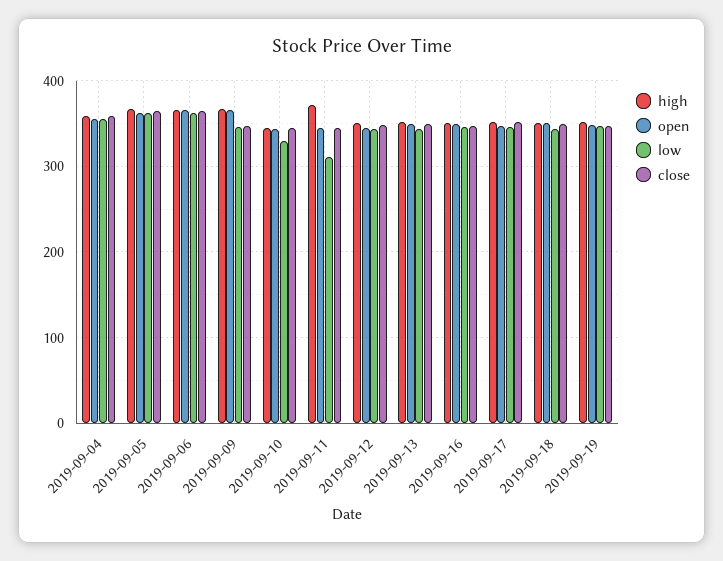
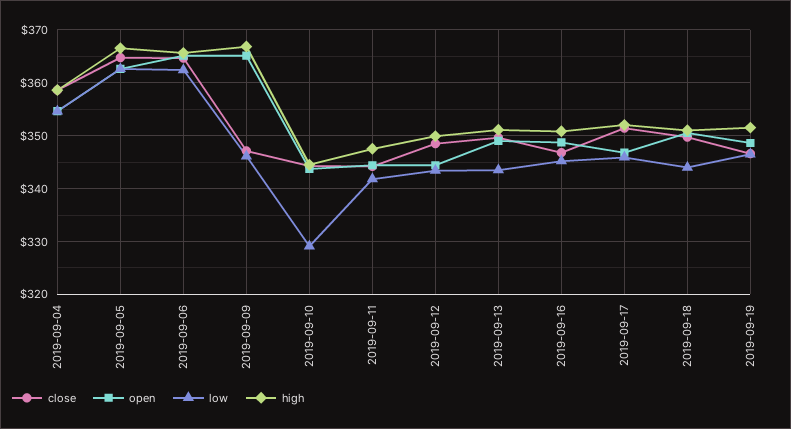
high, 2019-09-11: 370 -> 348
low, 2019-09-11: 310 -> 342

